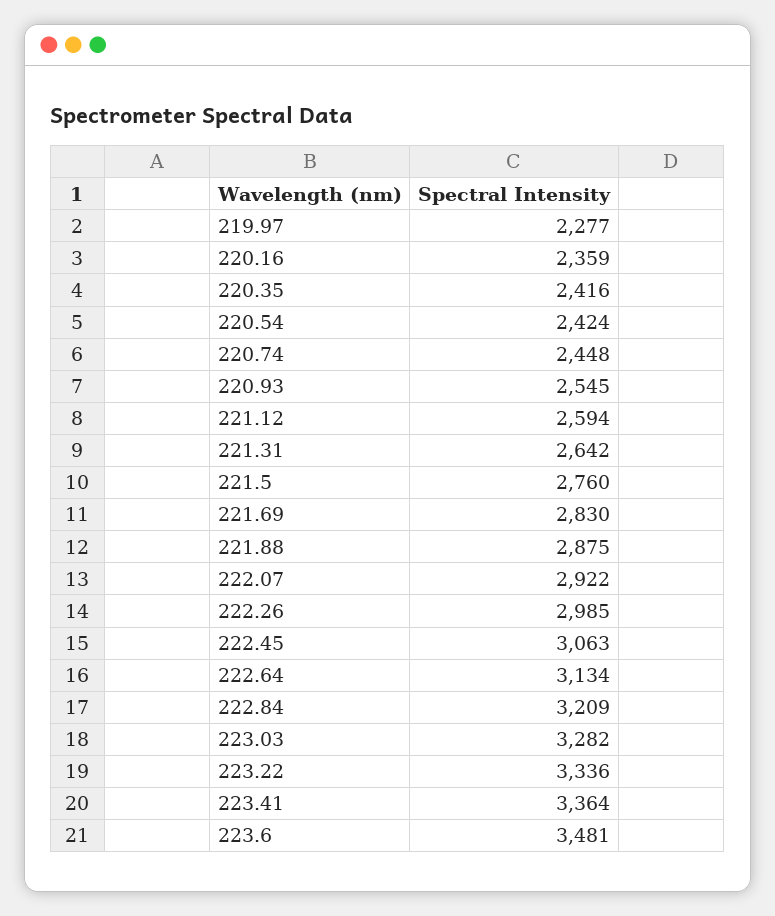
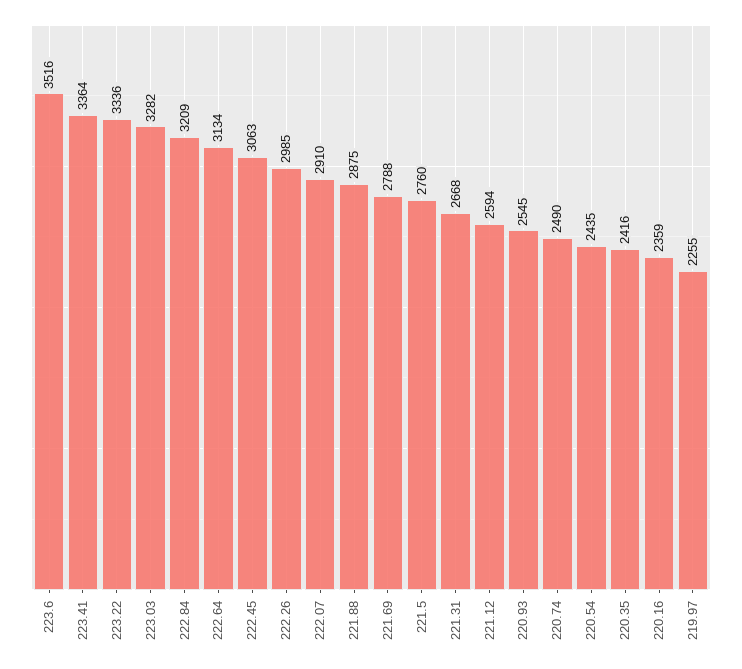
219.97: 2277 -> 2255
220.54: 2424 -> 2435
220.74: 2448 -> 2490
221.31: 2642 -> 2668
221.69: 2830 -> 2788
222.07: 2922 -> 2910
223.6: 3481 -> 3516

